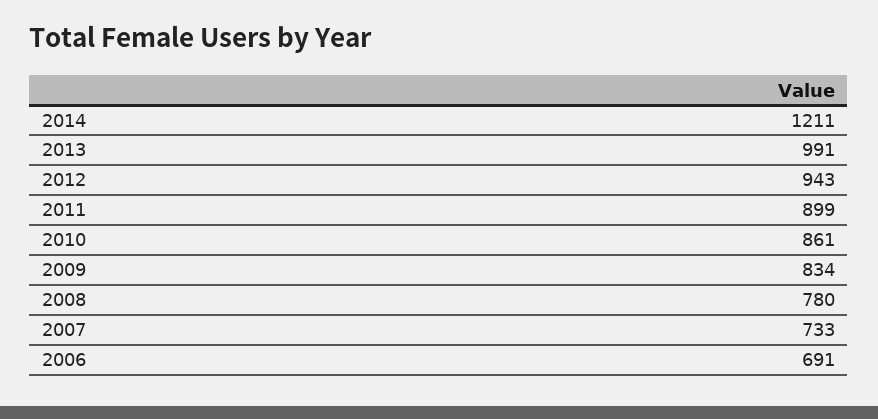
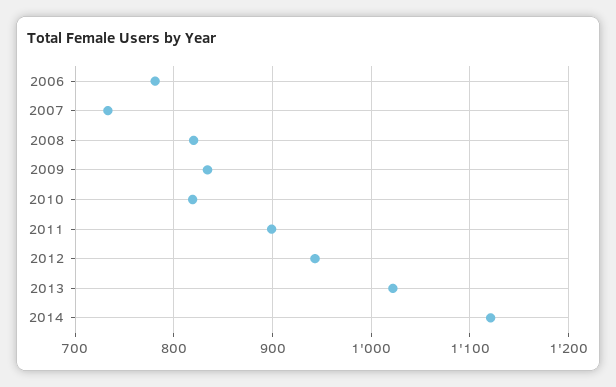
2014: 1211 -> 1120
2013: 991 -> 1020
2010: 861 -> 820
2008: 780 -> 820
2006: 691 -> 780

